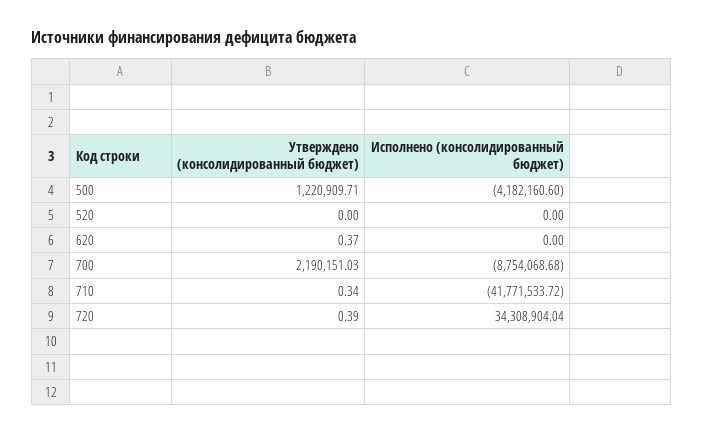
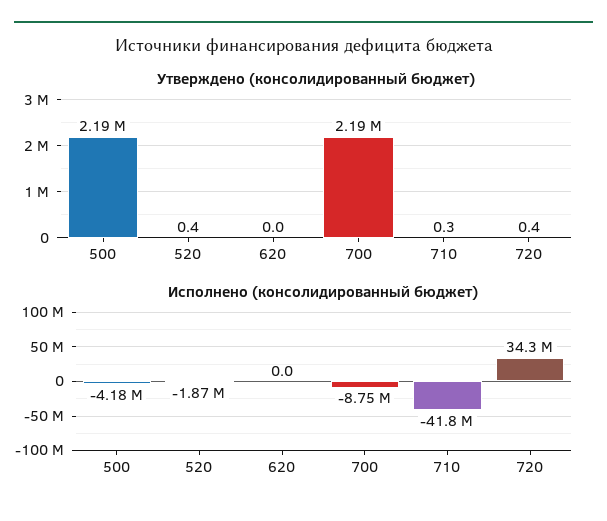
Утверждено (консолидированный бюджет), 500: 1220909.71 -> 2190000
Утверждено (консолидированный бюджет), 520: 0 -> 0.4
Исполнено (консолидированный бюджет), 520: 0 -> -1870000
Утверждено (консолидированный бюджет), 620: 0.37 -> 0

